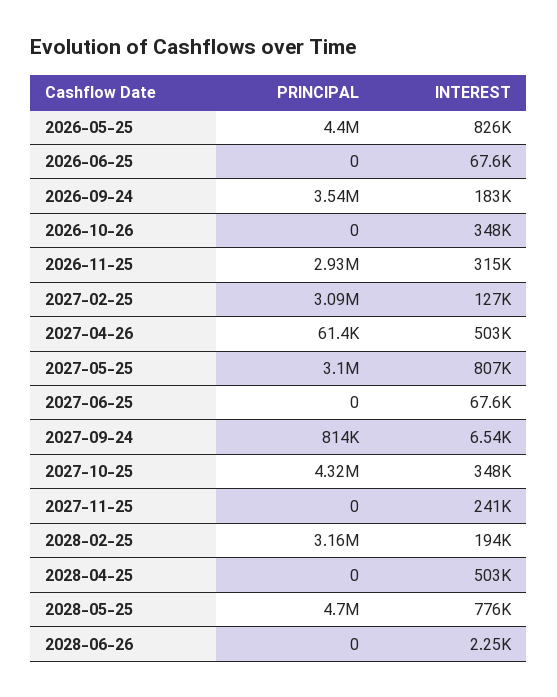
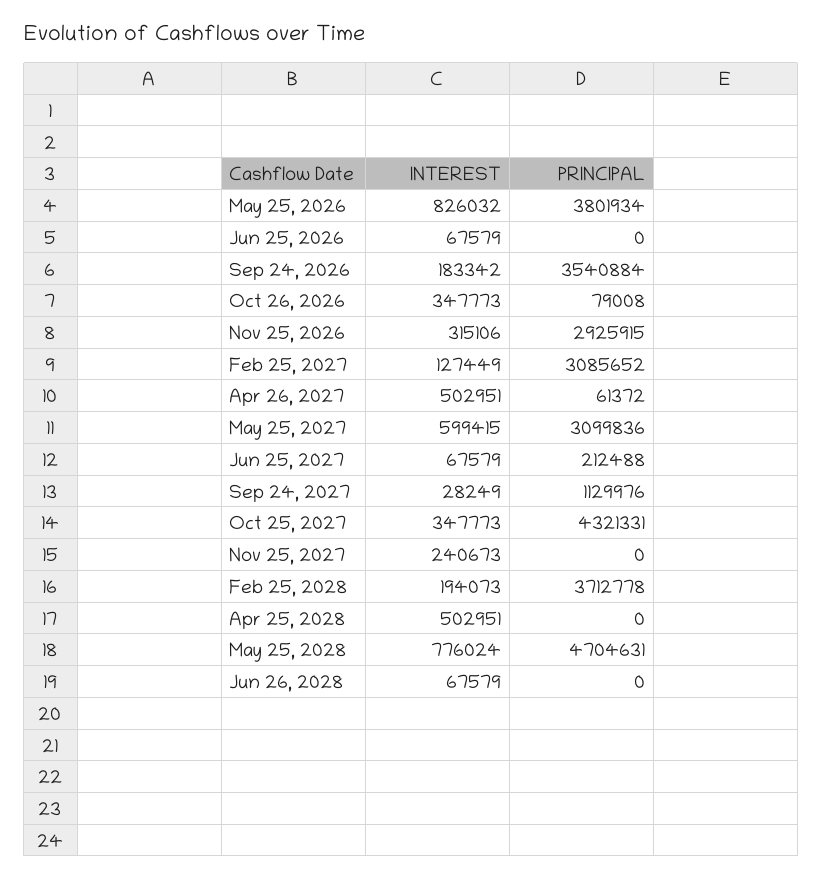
PRINCIPAL, 2026-05-25: 4400000 -> 3801934
PRINCIPAL, 2026-10-26: 0 -> 79008
INTEREST, 2027-05-25: 807000 -> 599415
PRINCIPAL, 2027-06-25: 0 -> 212488
PRINCIPAL, 2027-09-24: 814000 -> 1129976
INTEREST, 2027-09-24: 6540 -> 28249
PRINCIPAL, 2028-02-25: 3160000 -> 3712778
INTEREST, 2028-06-26: 2250 -> 67579

